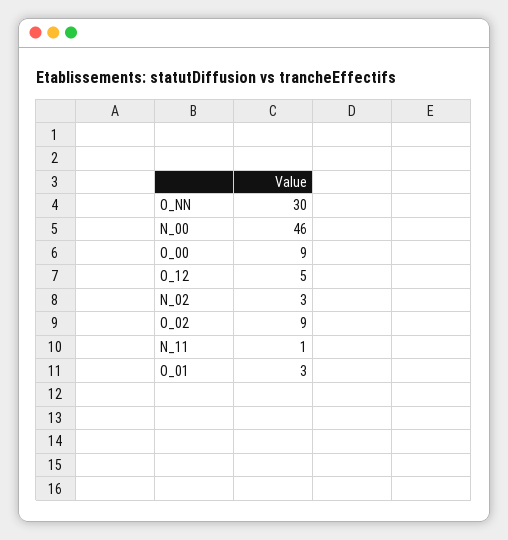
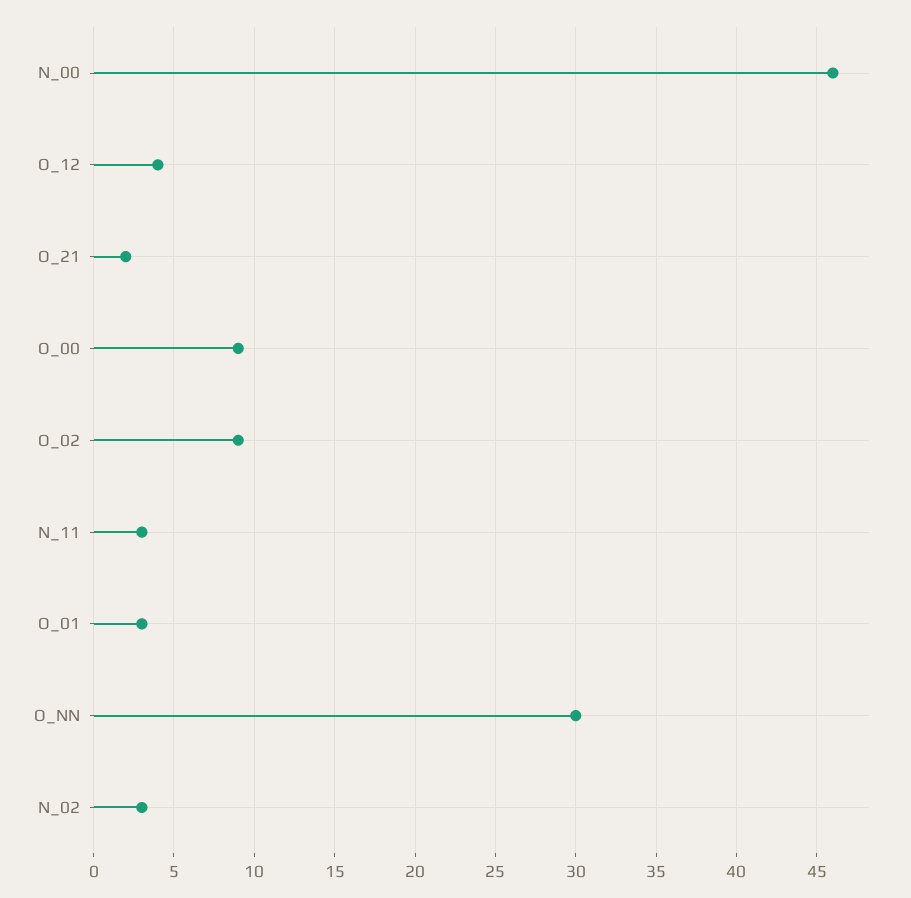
O_12: 5 -> 4
N_11: 1 -> 3
O_21: none -> 2

